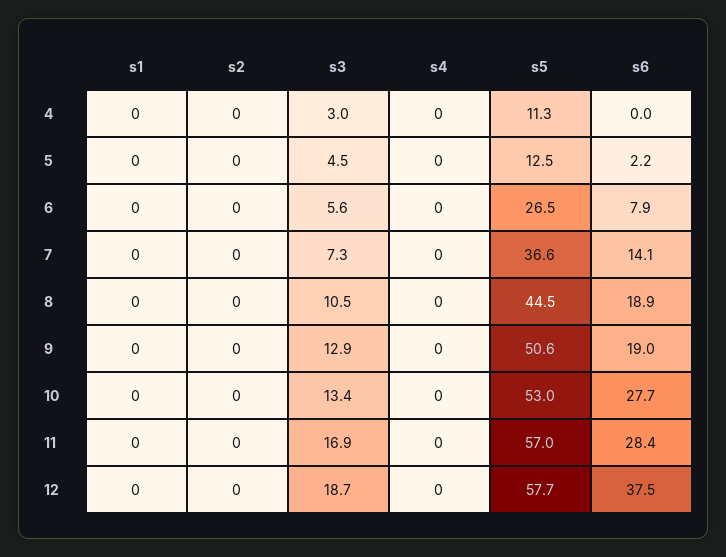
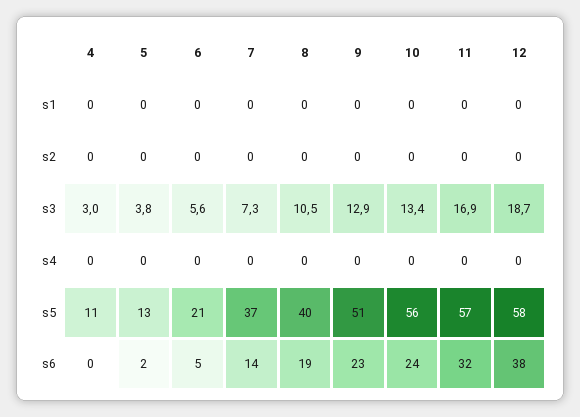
s3, 5: 4.5 -> 3.8
s5, 6: 26.5 -> 21
s6, 6: 7.9 -> 5
s5, 8: 44.5 -> 40
s6, 9: 19 -> 23
s5, 10: 53 -> 56
s6, 10: 27.7 -> 24
s6, 11: 28.4 -> 32

